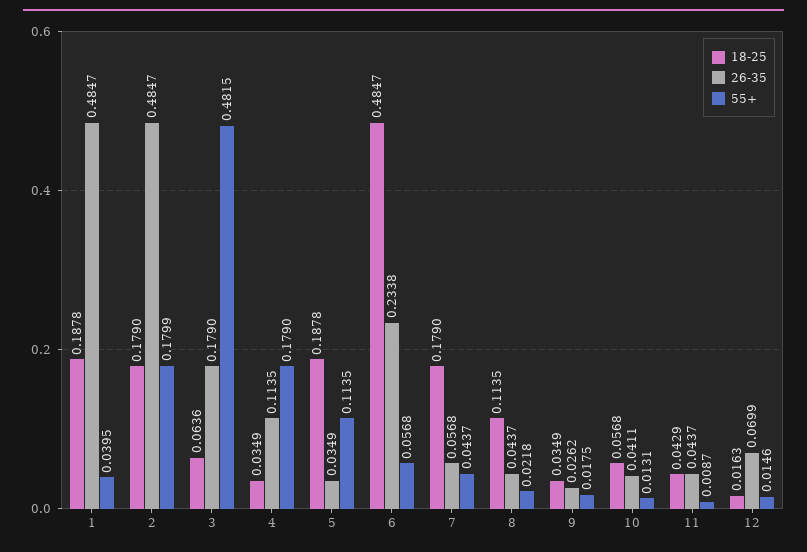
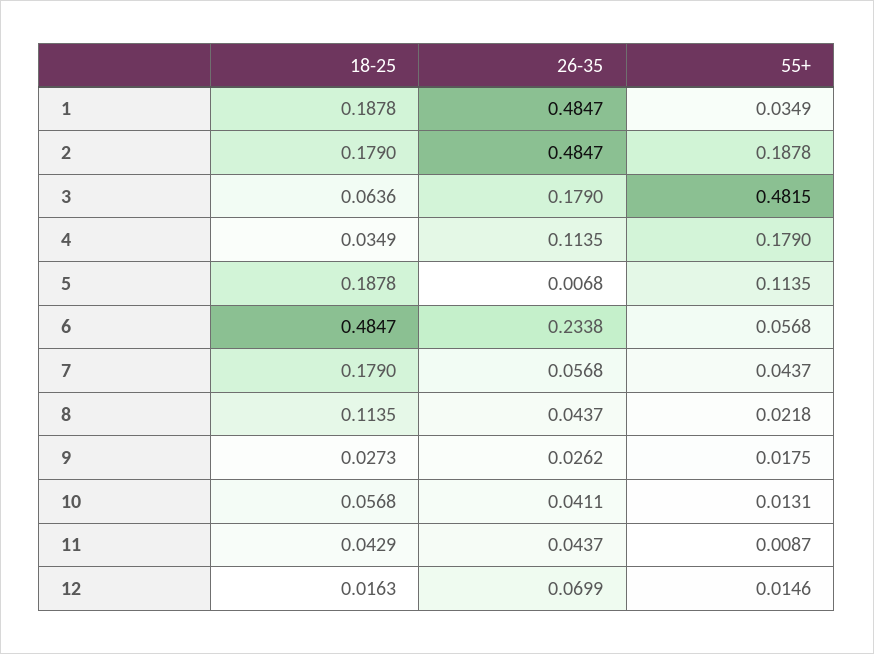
55+, 1: 0.0395 -> 0.0349
55+, 2: 0.1799 -> 0.1878
26-35, 5: 0.0349 -> 0.0068
18-25, 9: 0.0349 -> 0.0273

